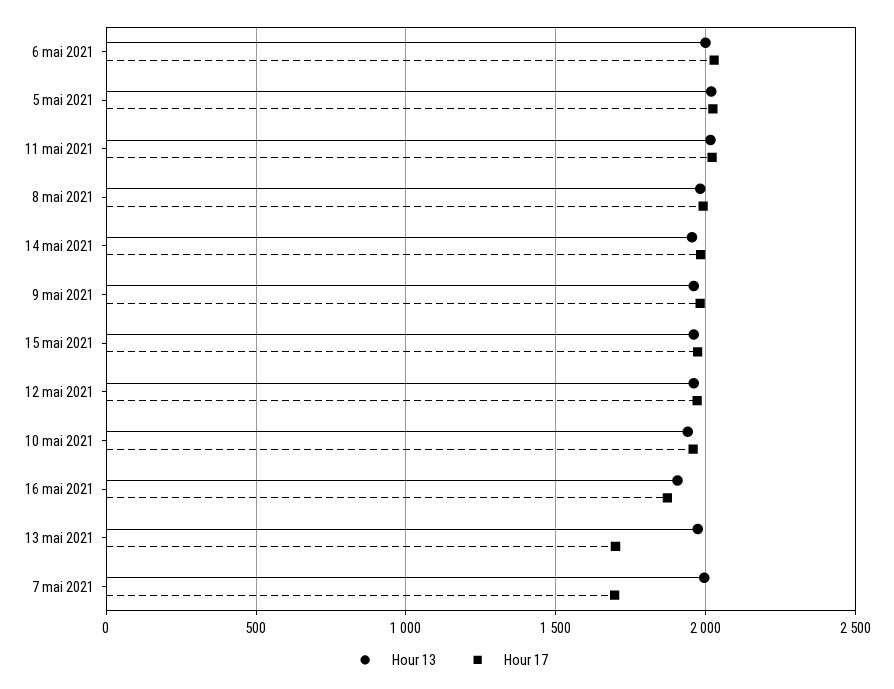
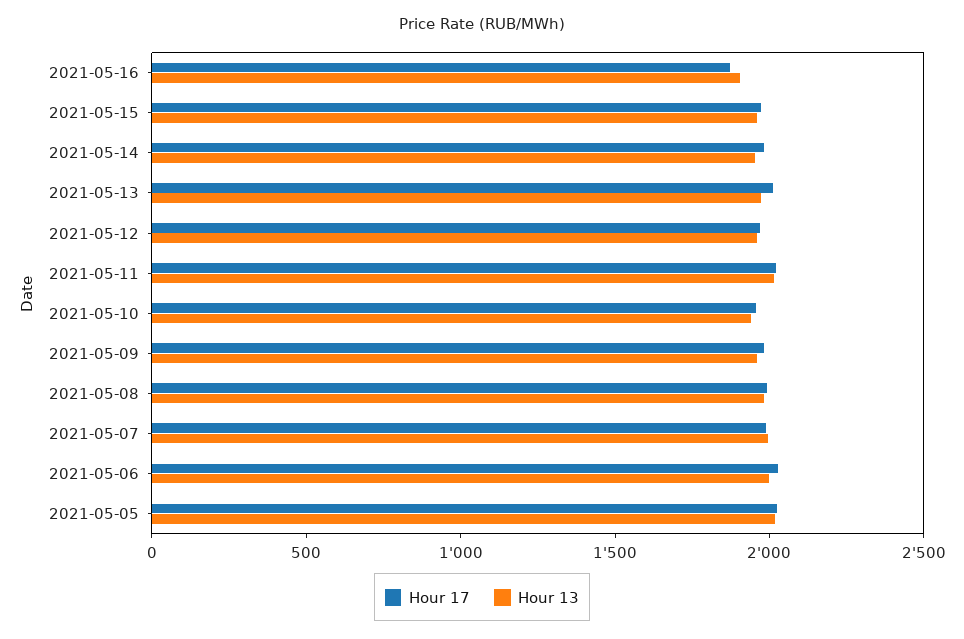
Hour 17, 13 mai 2021: 1700 -> 2000
Hour 17, 7 mai 2021: 1700 -> 2000

